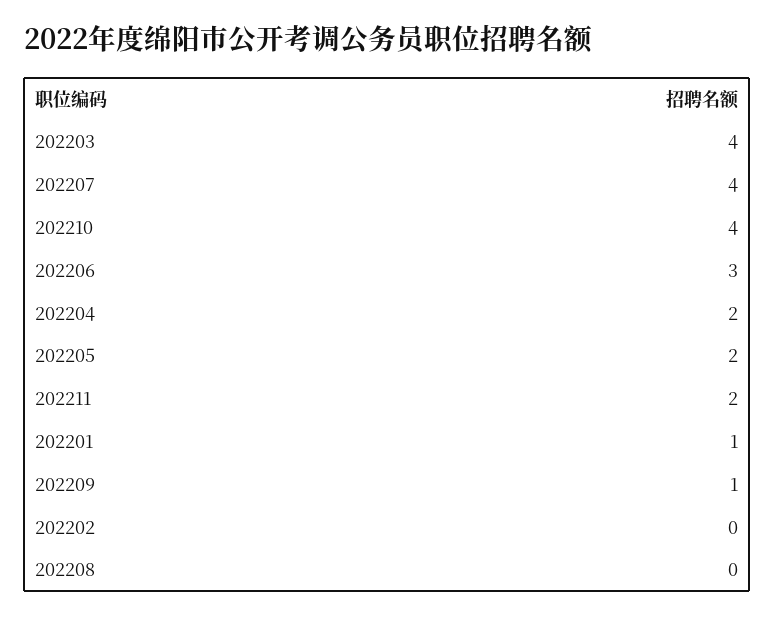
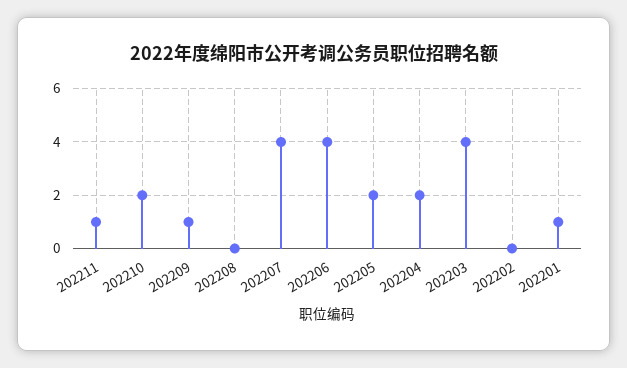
202210: 4 -> 2
202206: 3 -> 4
202211: 2 -> 1

